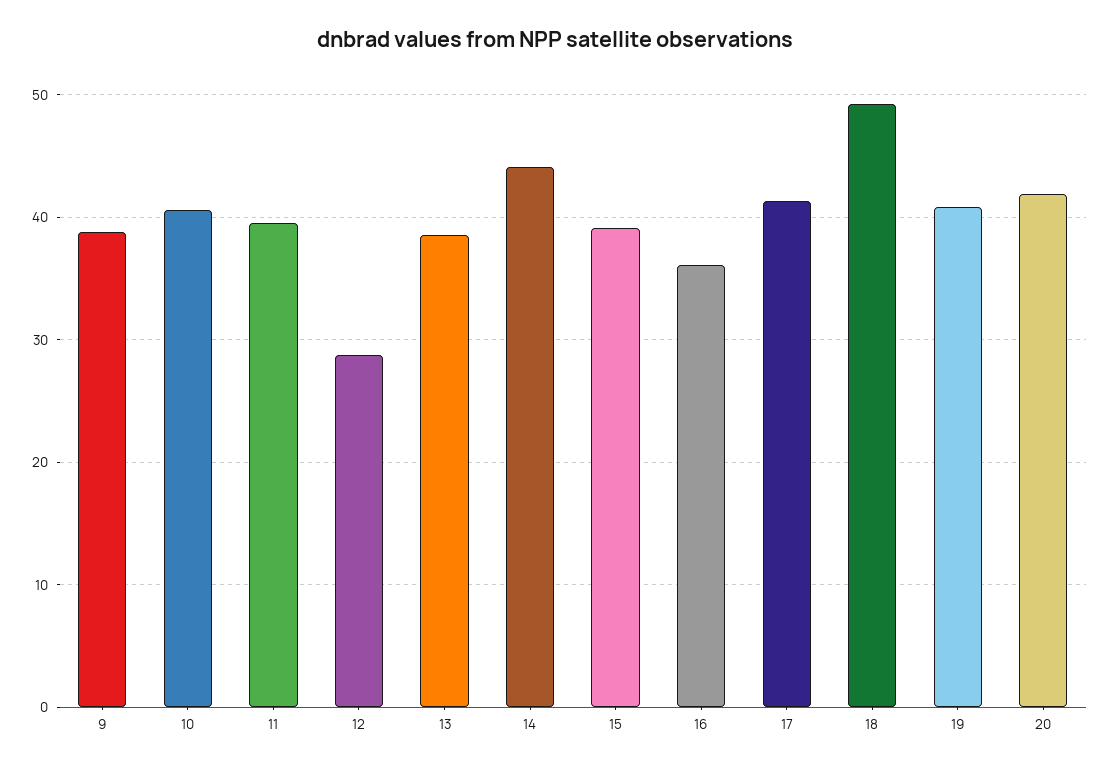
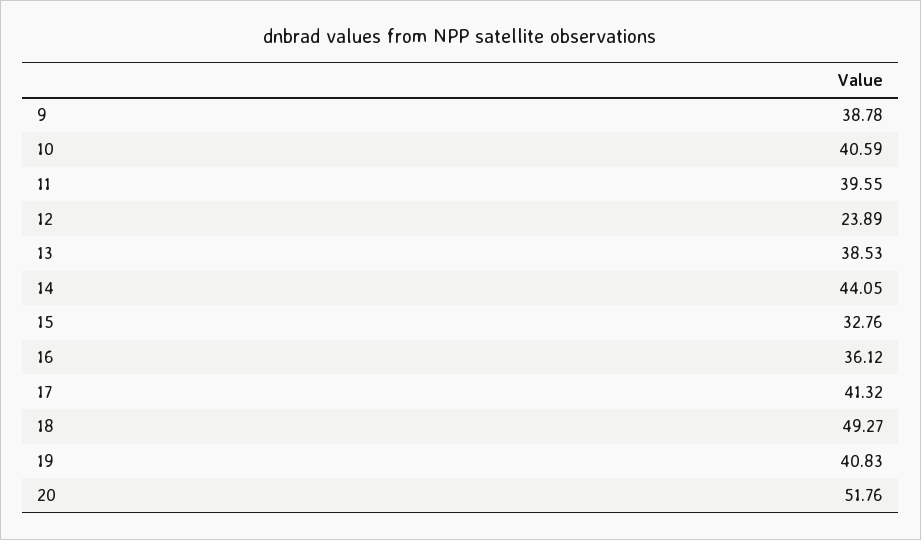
12: 29 -> 23.89
15: 39 -> 32.76
20: 42 -> 51.76

